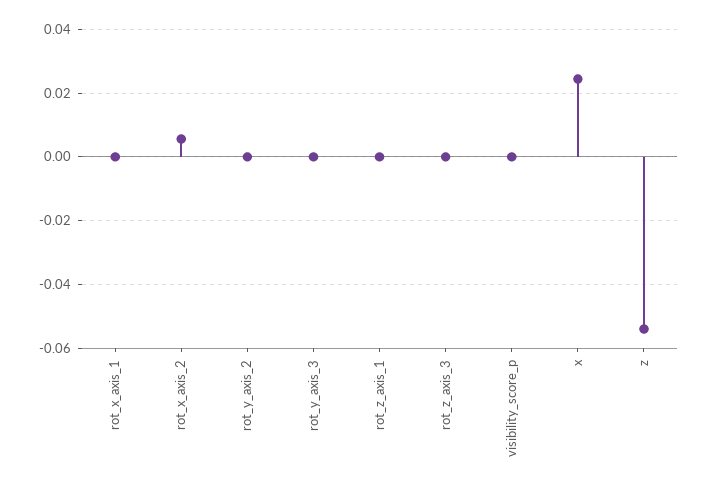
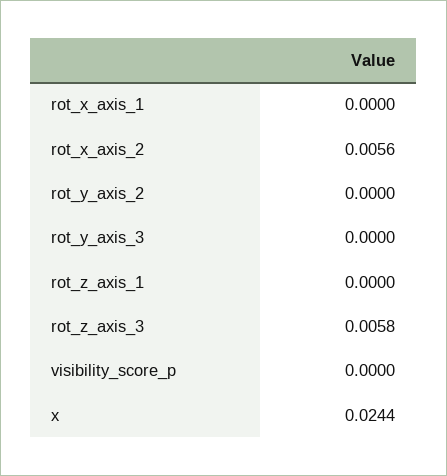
rot_z_axis_3: 0 -> 0.0058
z: -0.054 -> none

